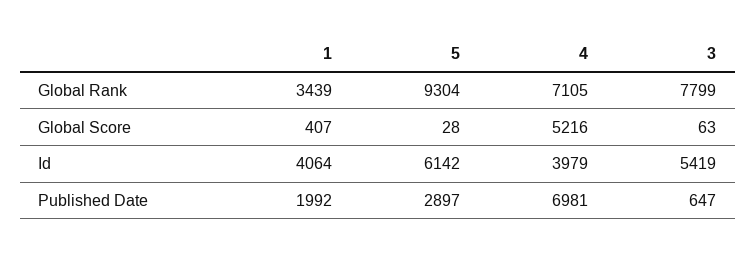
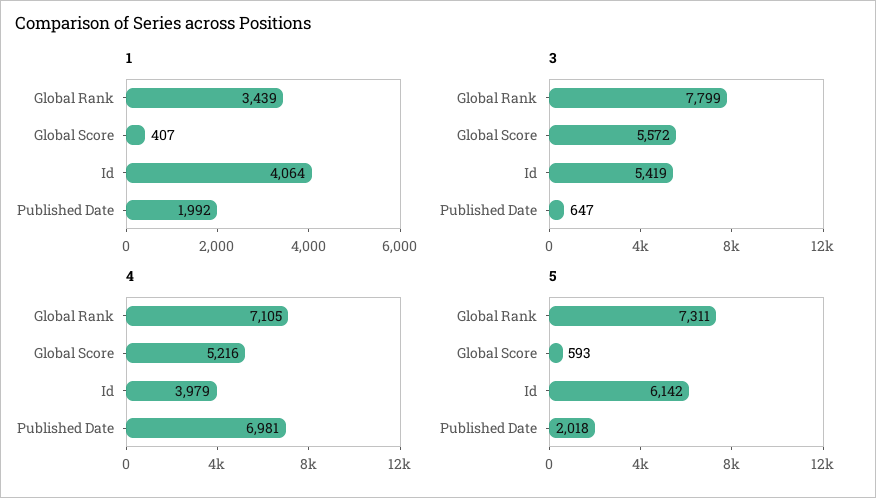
5, Global Rank: 9304 -> 7311
5, Global Score: 28 -> 593
3, Global Score: 63 -> 5572
5, Published Date: 2897 -> 2018

